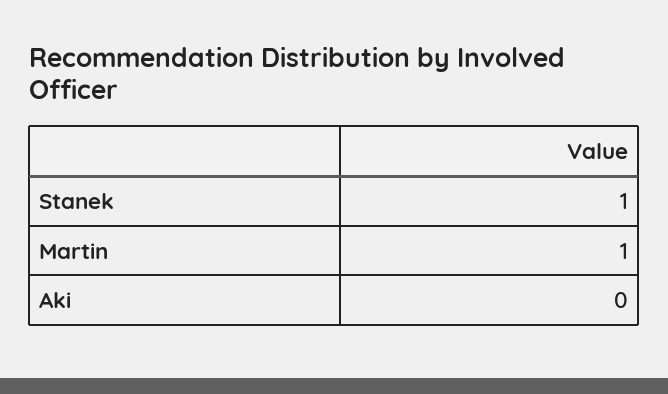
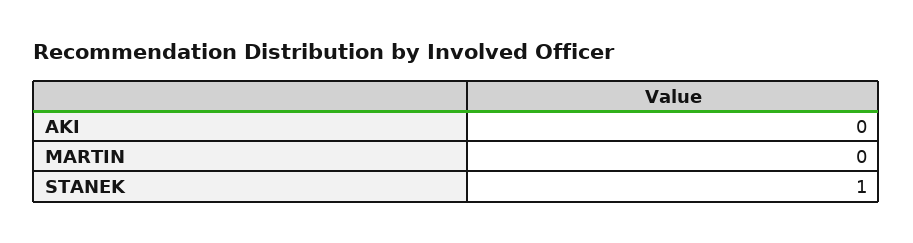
Martin: 1 -> 0

